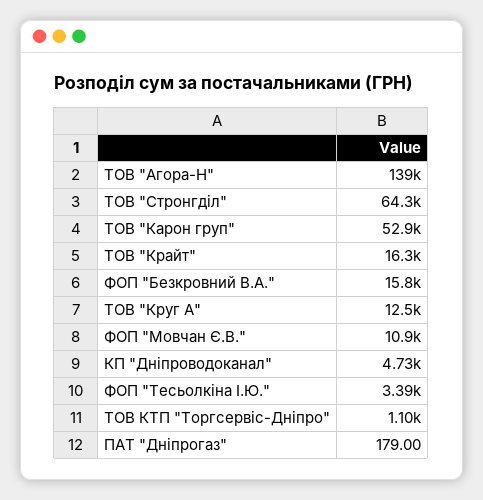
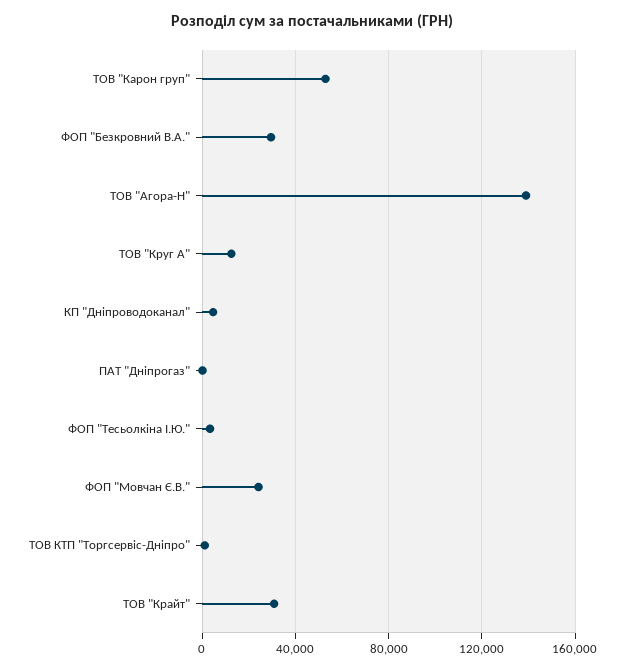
ТОВ "Стронгділ": 64300 -> none
ТОВ "Крайт": 16300 -> 30000
ФОП "Безкровний В.А.": 15800 -> 30000
ФОП "Мовчан Є.В.": 10900 -> 25000

